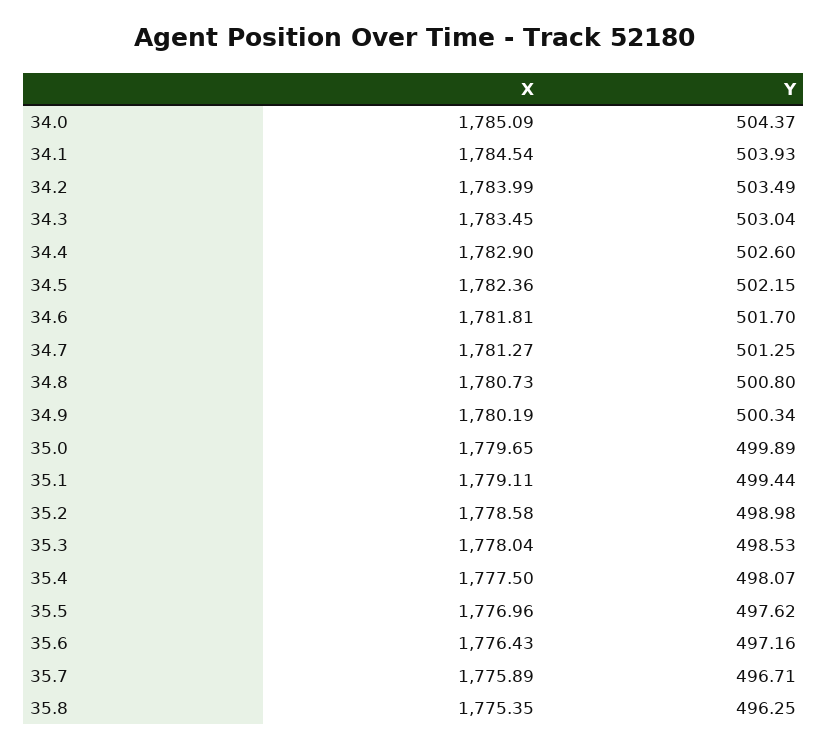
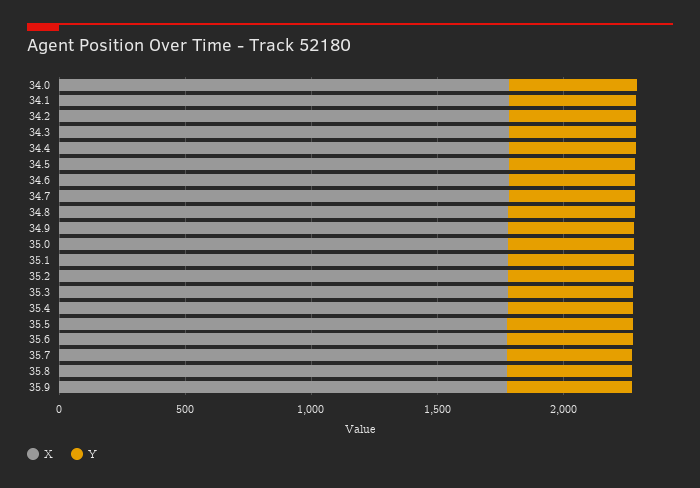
X, 35.9: none -> 1800
Y, 35.9: none -> 500

